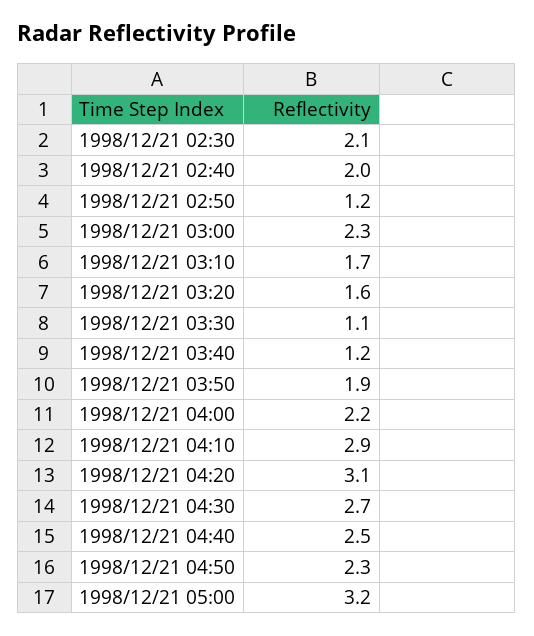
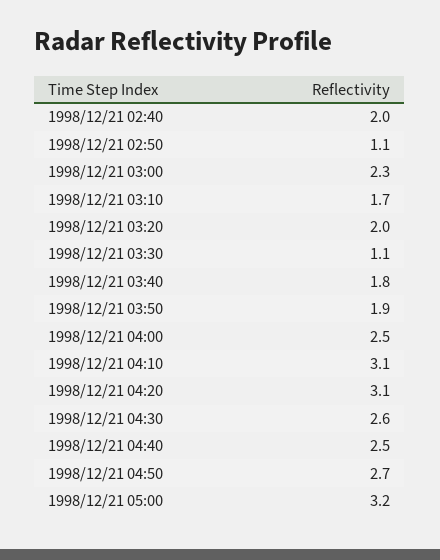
1998/12/21 02:30: 2.1 -> none
1998/12/21 02:50: 1.2 -> 1.1
1998/12/21 03:20: 1.6 -> 2
1998/12/21 03:40: 1.2 -> 1.8
1998/12/21 04:00: 2.2 -> 2.5
1998/12/21 04:10: 2.9 -> 3.1
1998/12/21 04:30: 2.7 -> 2.6
1998/12/21 04:50: 2.3 -> 2.7

